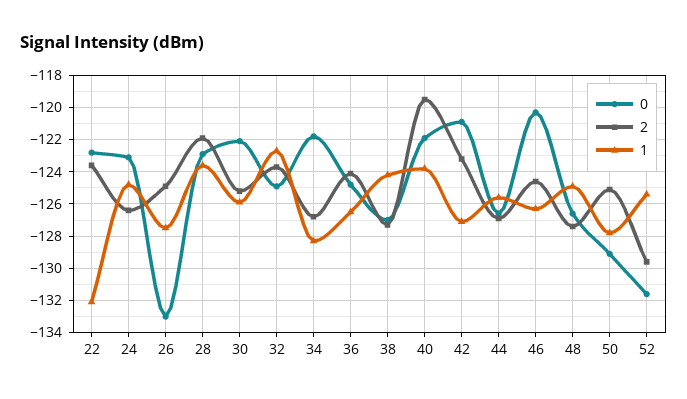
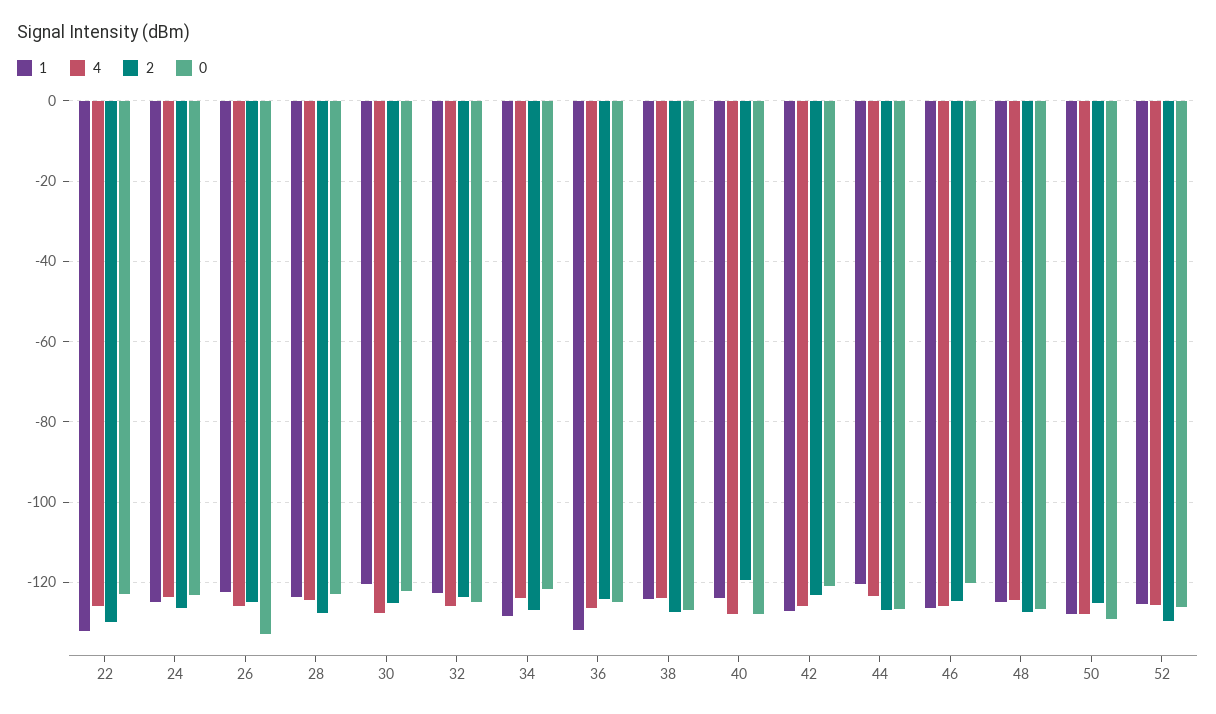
2, 22: -123.5 -> -130
1, 26: -127.5 -> -122
2, 28: -122 -> -128
1, 30: -126 -> -120
1, 36: -126.5 -> -132
0, 40: -122 -> -128
1, 44: -125.5 -> -120
0, 52: -131.5 -> -126
4, 22: none -> -126
4, 24: none -> -124
4, 26: none -> -126
4, 28: none -> -124
4, 30: none -> -128
4, 32: none -> -126
4, 34: none -> -124
4, 36: none -> -126
4, 38: none -> -124
4, 40: none -> -128
4, 42: none -> -126
4, 44: none -> -124
4, 46: none -> -126
4, 48: none -> -124
4, 50: none -> -128
4, 52: none -> -126

